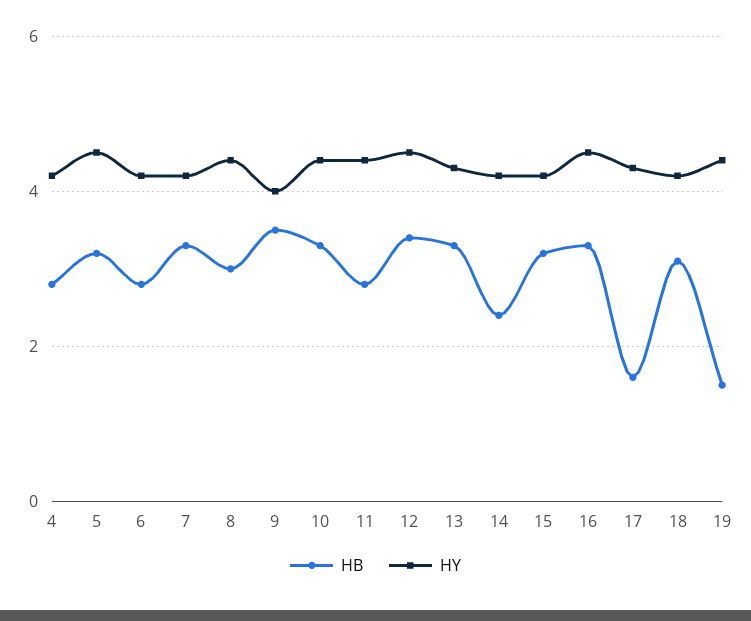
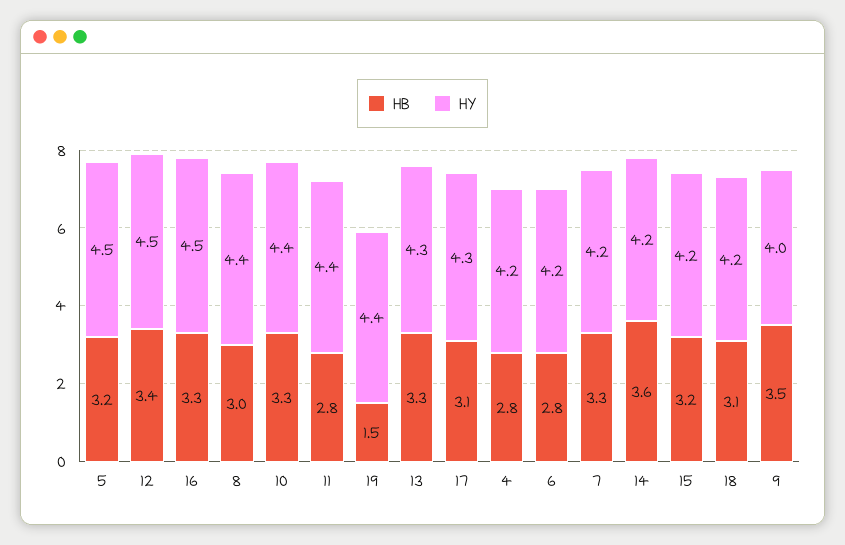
HB, 14: 2.5 -> 3.6
HB, 17: 1.5 -> 3.1

